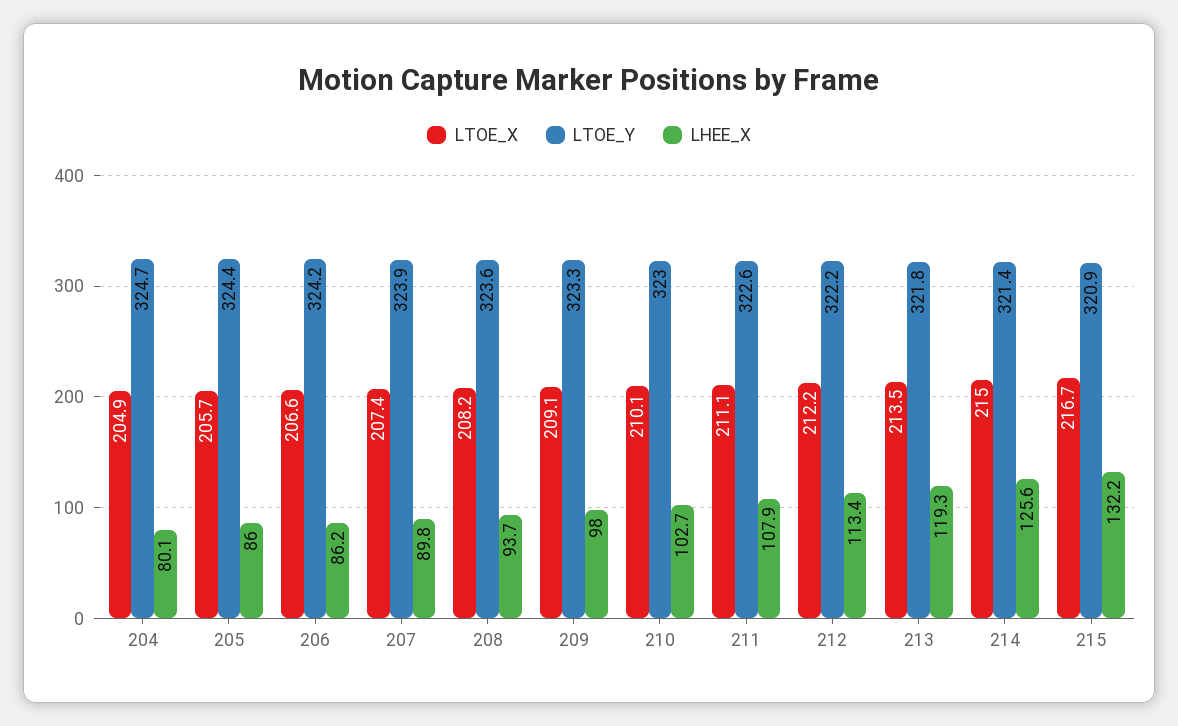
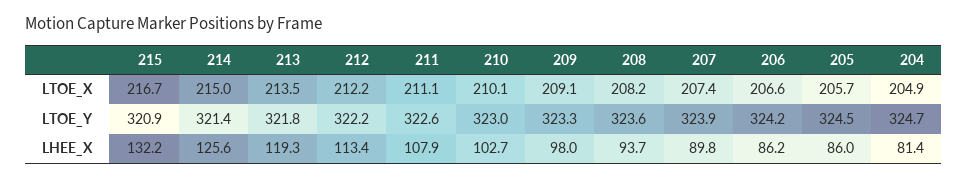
LHEE_X, 204: 80.1 -> 81.4
LTOE_Y, 205: 324.4 -> 324.5

